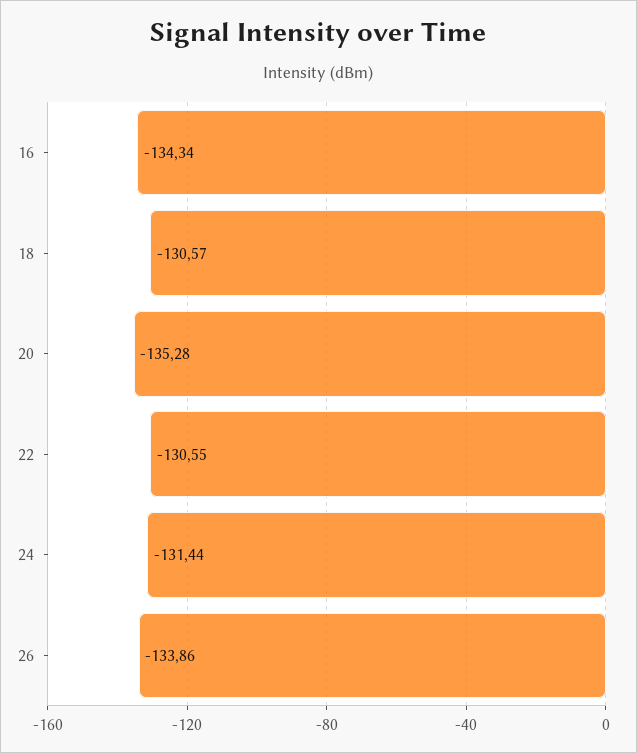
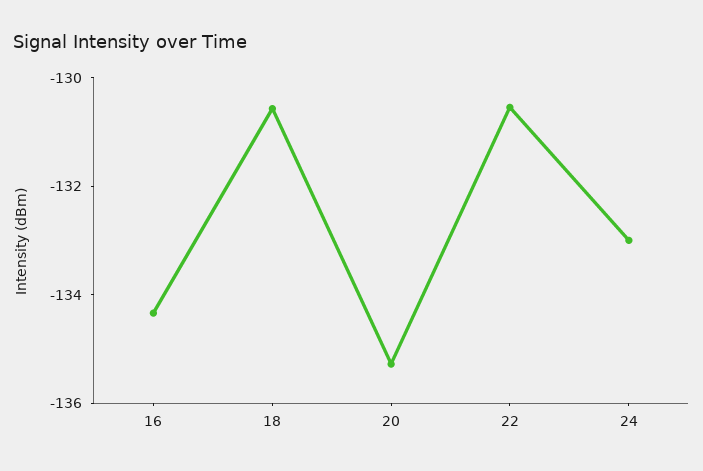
24: -131.44 -> -133
26: -133.86 -> none

